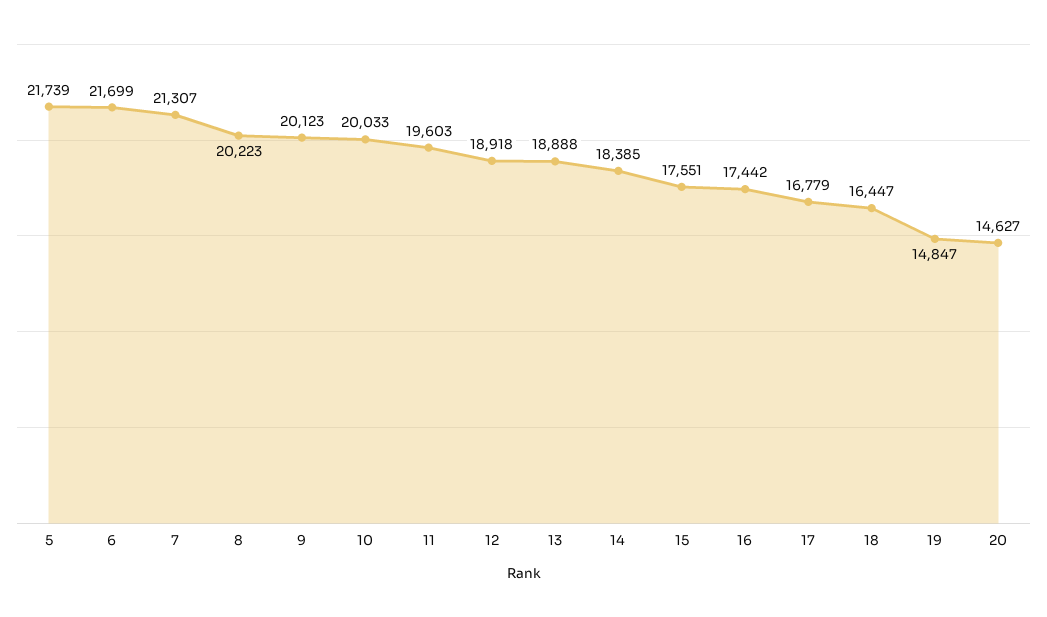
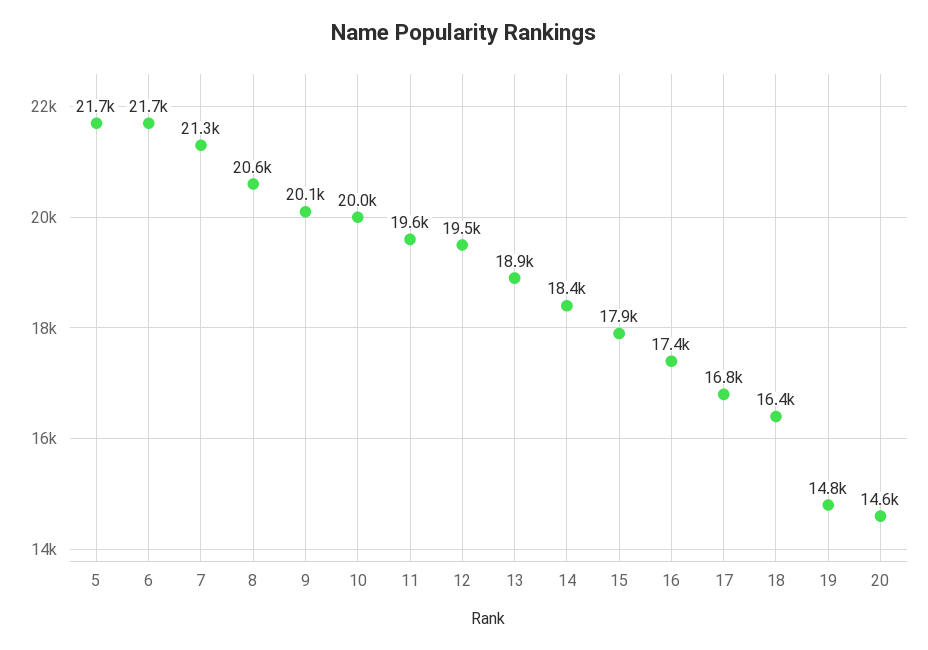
8: 20223 -> 20600
12: 18918 -> 19500
15: 17551 -> 17900

